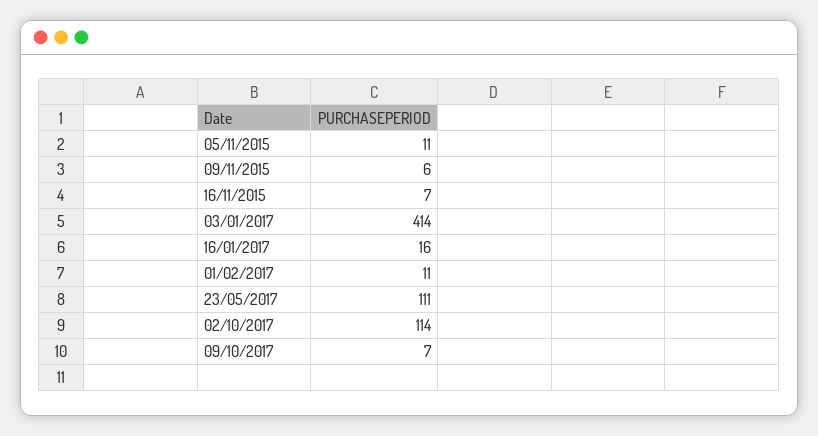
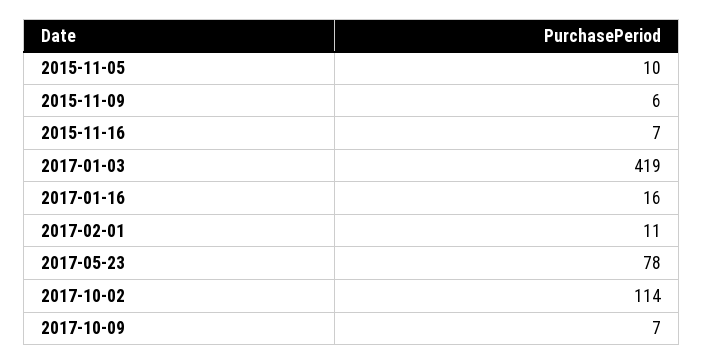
05/11/2015: 11 -> 10
03/01/2017: 414 -> 419
23/05/2017: 111 -> 78

